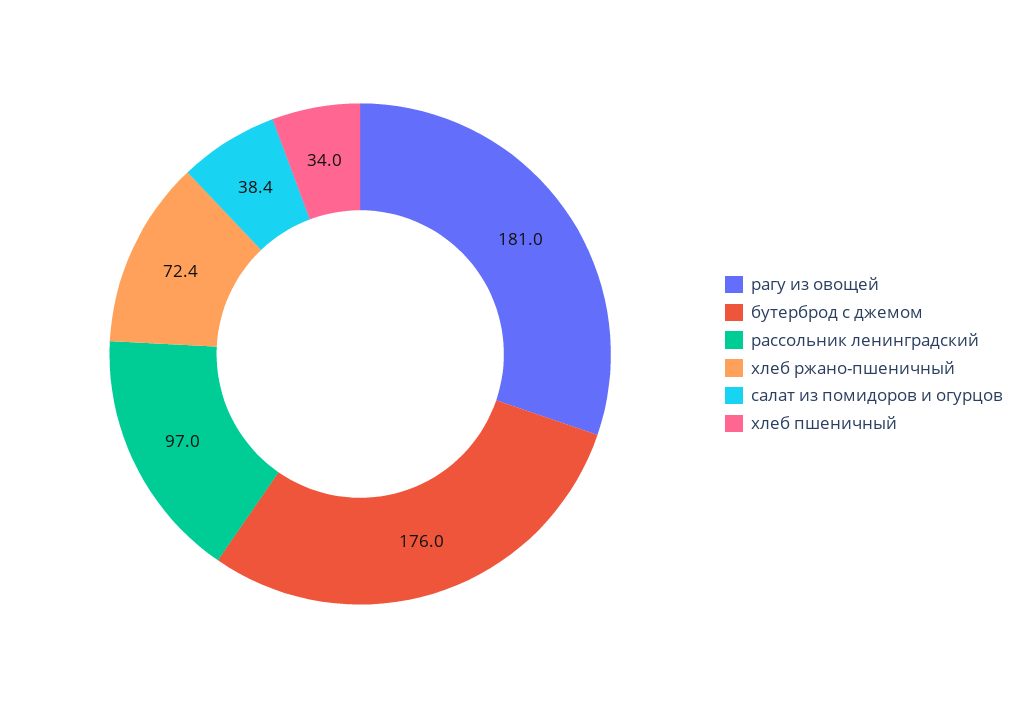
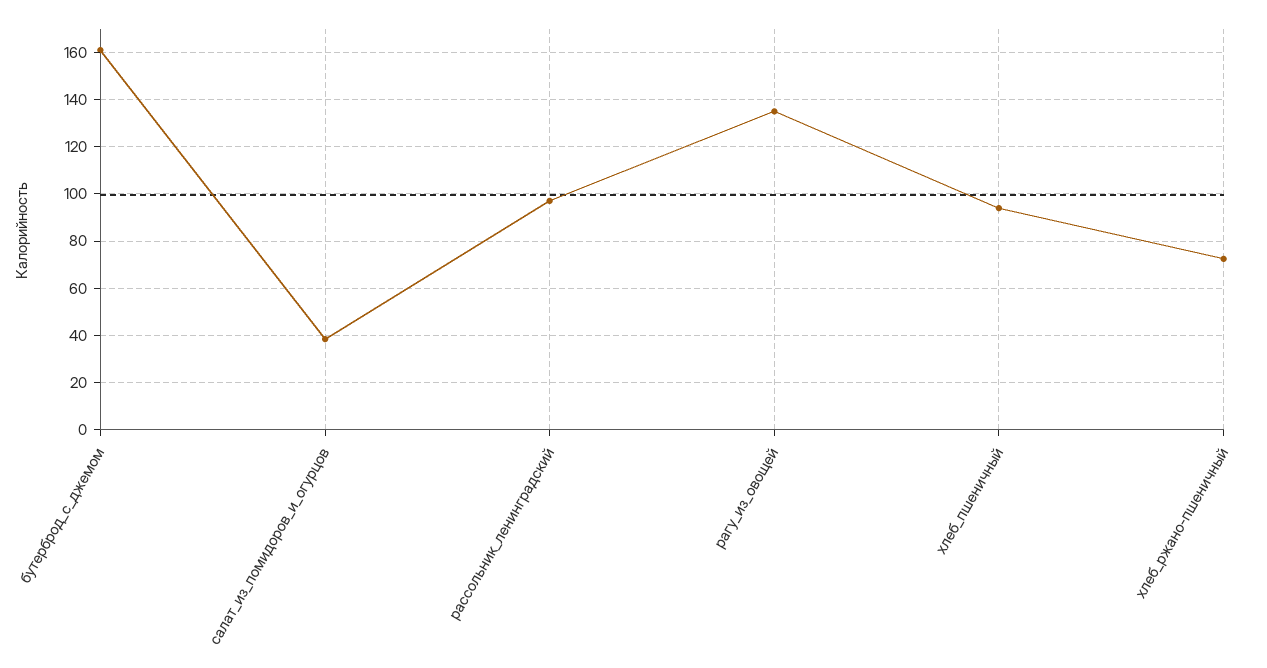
рагу из овощей: 181 -> 135
бутерброд с джемом: 176 -> 160
хлеб пшеничный: 34 -> 95

